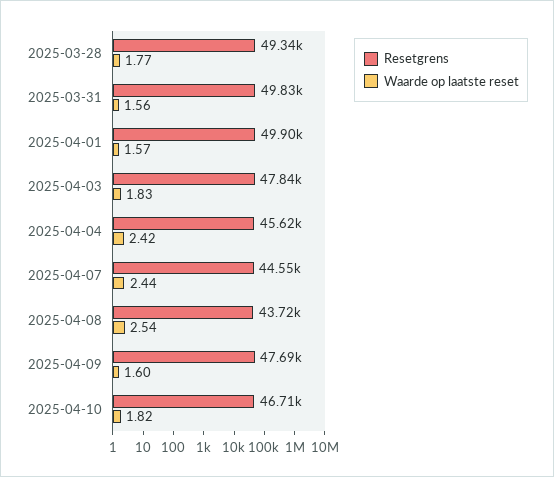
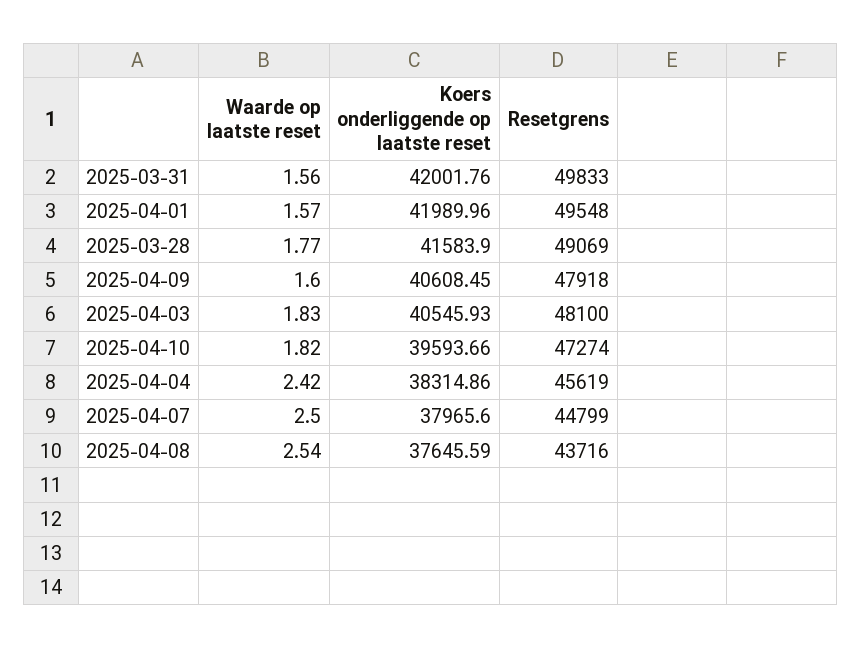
Resetgrens, 2025-03-28: 49340 -> 49069
Resetgrens, 2025-04-01: 49900 -> 49548
Resetgrens, 2025-04-03: 47840 -> 48100
Resetgrens, 2025-04-07: 44550 -> 44799
Waarde op laatste reset, 2025-04-07: 2.44 -> 2.5
Resetgrens, 2025-04-09: 47690 -> 47918
Resetgrens, 2025-04-10: 46710 -> 47274
Koers onderliggende op laatste reset, 2025-03-31: none -> 42001.76
Koers onderliggende op laatste reset, 2025-04-01: none -> 41989.96
Koers onderliggende op laatste reset, 2025-03-28: none -> 41583.9
Koers onderliggende op laatste reset, 2025-04-09: none -> 40608.45
Koers onderliggende op laatste reset, 2025-04-03: none -> 40545.93
Koers onderliggende op laatste reset, 2025-04-10: none -> 39593.66
Koers onderliggende op laatste reset, 2025-04-04: none -> 38314.86
Koers onderliggende op laatste reset, 2025-04-07: none -> 37965.6
Koers onderliggende op laatste reset, 2025-04-08: none -> 37645.59

